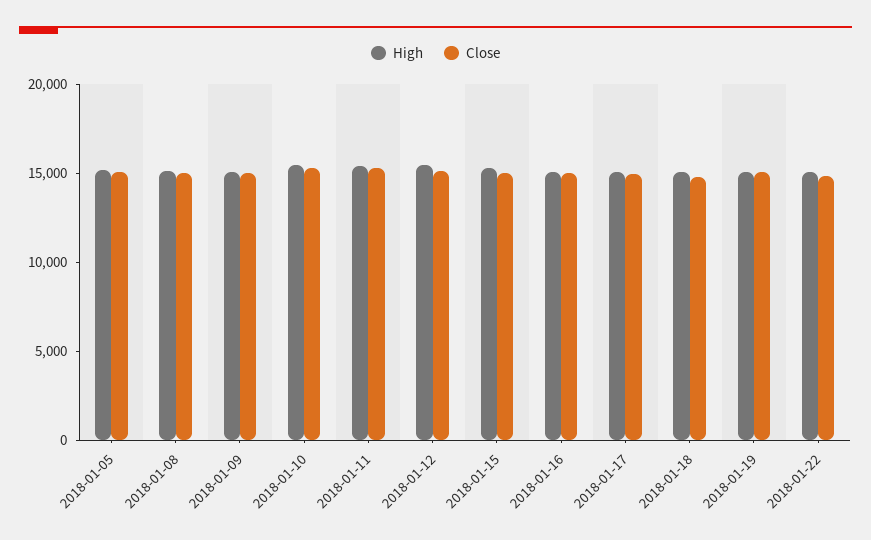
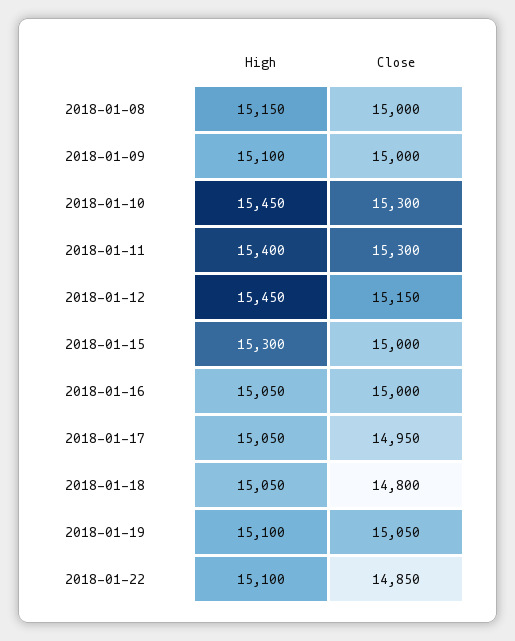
High, 2018-01-05: 15000 -> none
Close, 2018-01-05: 15000 -> none

